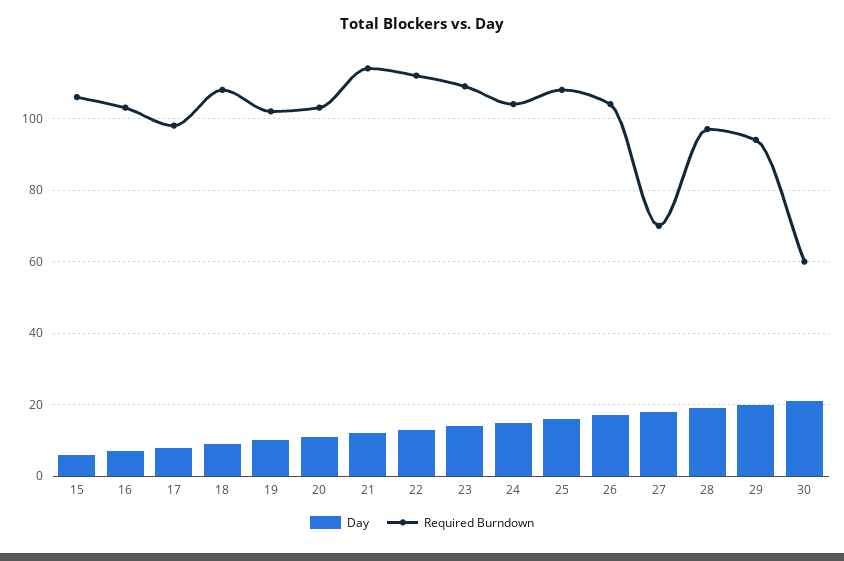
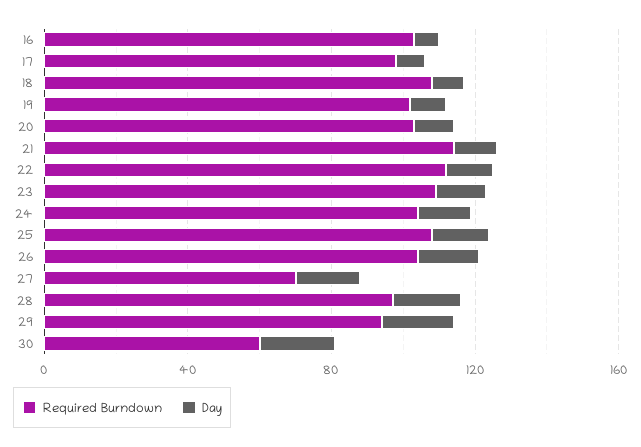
Day, 15: 5 -> none
Required Burndown, 15: 105 -> none

